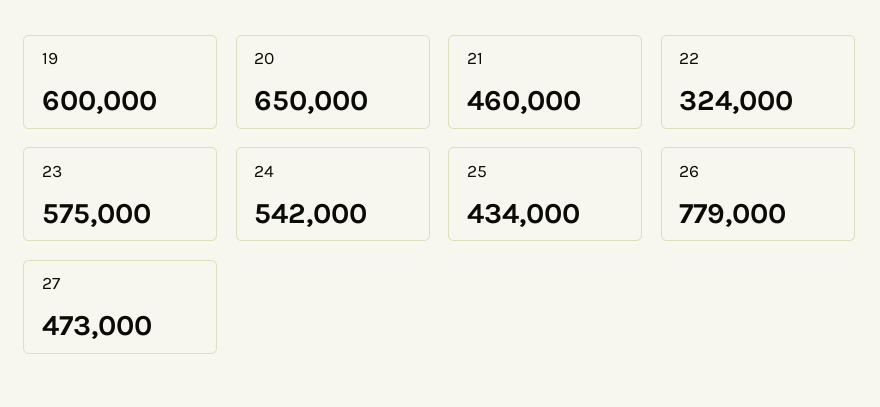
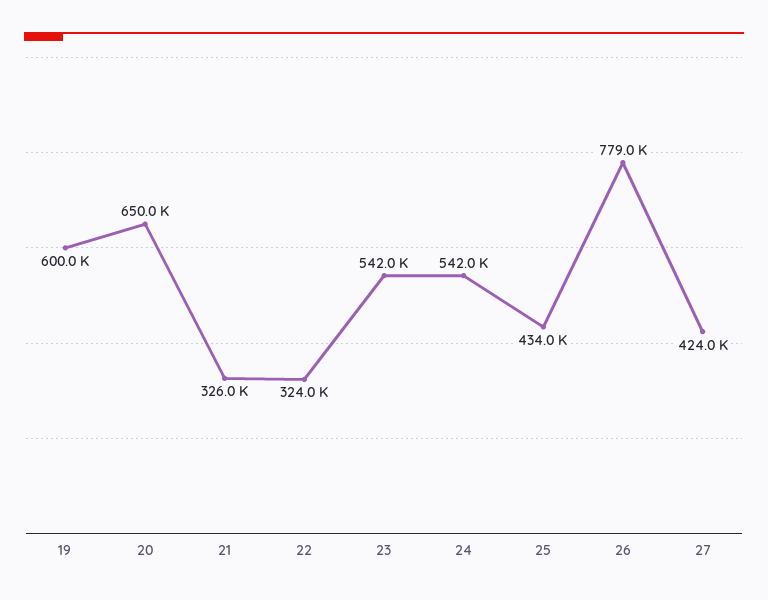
21: 460000 -> 326000
23: 575000 -> 542000
27: 473000 -> 424000

